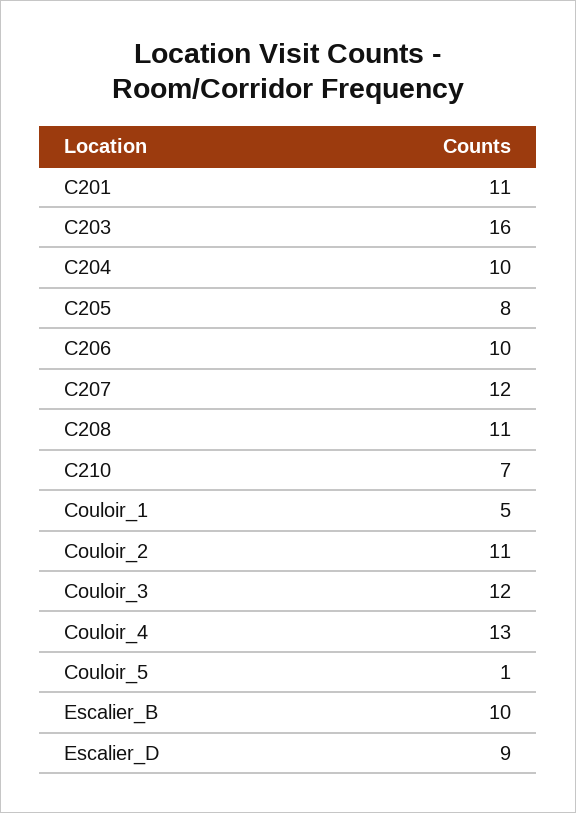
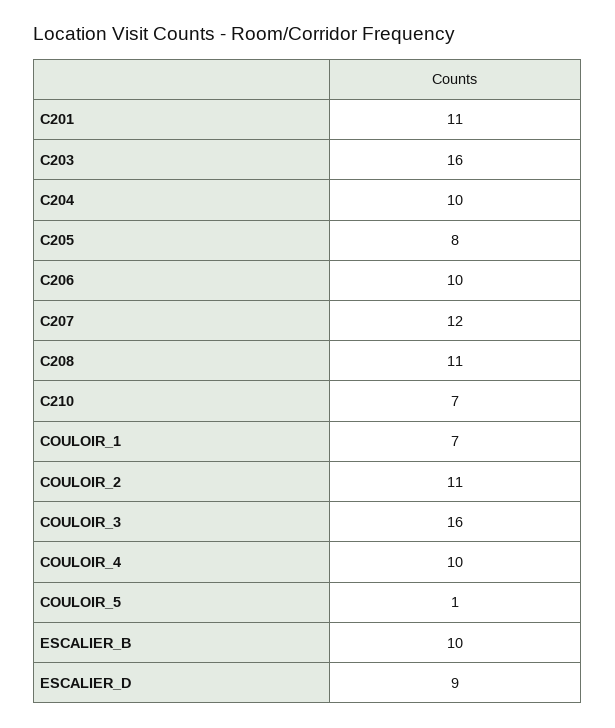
Couloir_1: 5 -> 7
Couloir_3: 12 -> 16
Couloir_4: 13 -> 10

